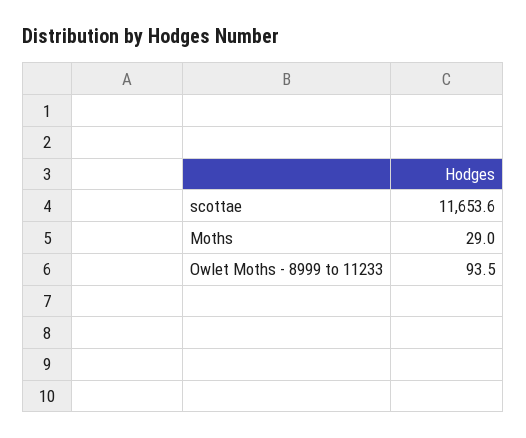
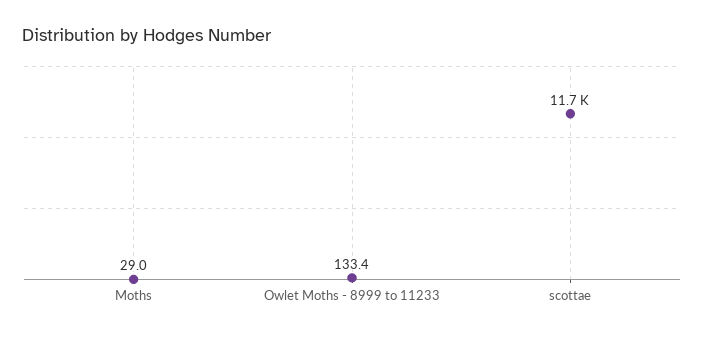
Owlet Moths - 8999 to 11233: 93.5 -> 133.4

